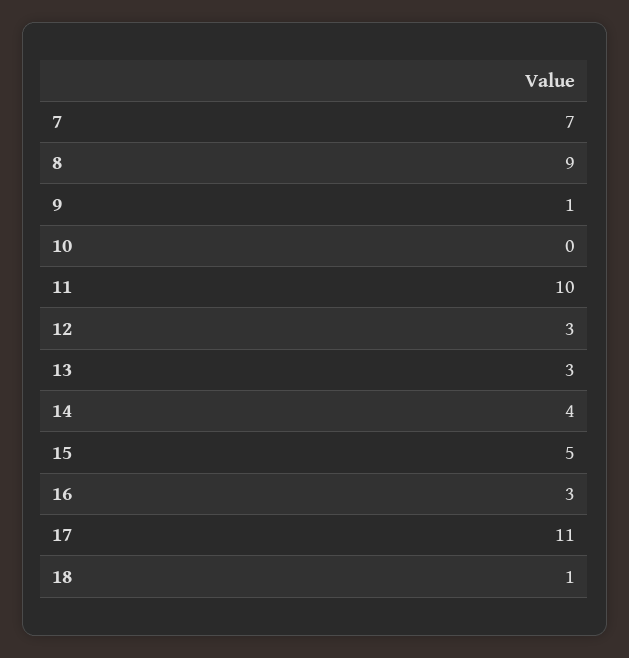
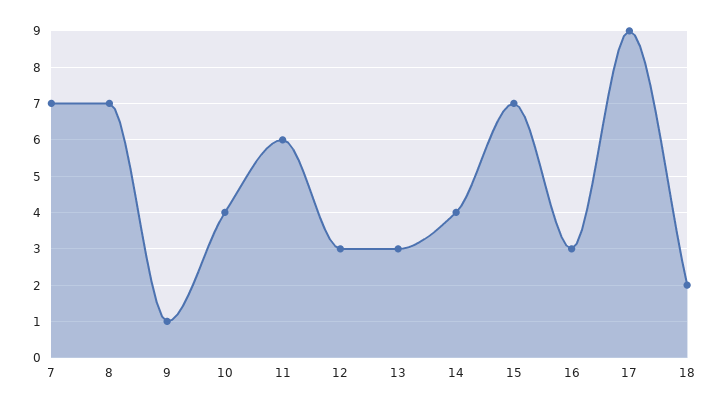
8: 9 -> 7
10: 0 -> 4
11: 10 -> 6
15: 5 -> 7
17: 11 -> 9
18: 1 -> 2

